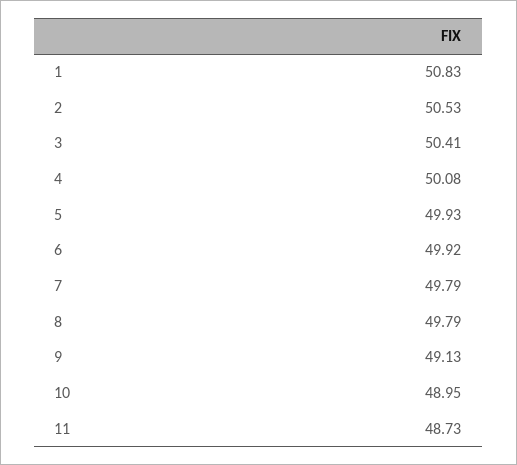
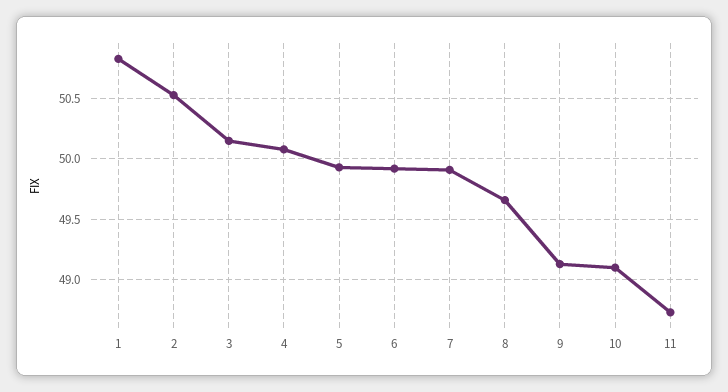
3: 50.41 -> 50.15
7: 49.79 -> 49.9
8: 49.79 -> 49.65
10: 48.95 -> 49.1

